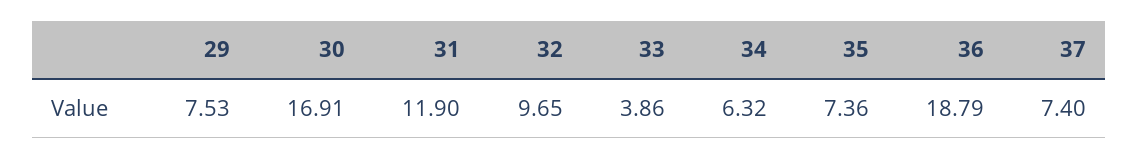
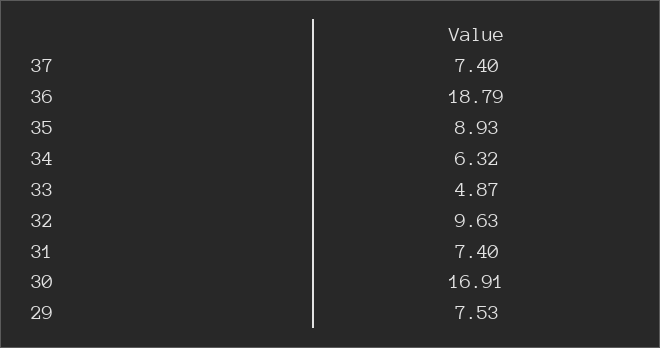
31: 11.9 -> 7.4
32: 9.65 -> 9.63
33: 3.86 -> 4.87
35: 7.36 -> 8.93

